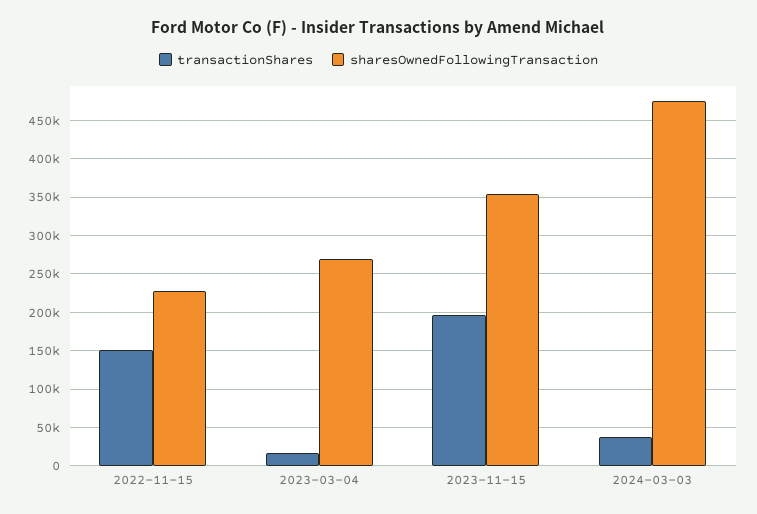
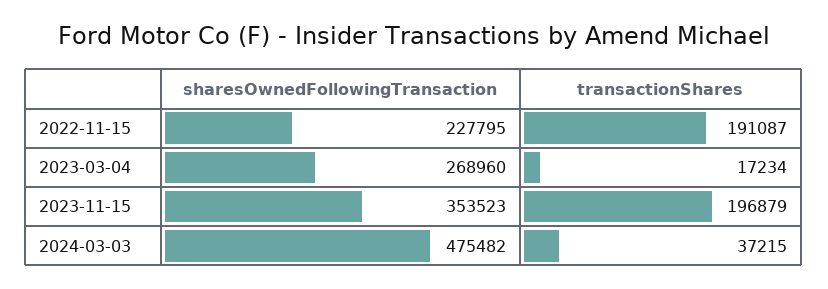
transactionShares, 2022-11-15: 150000 -> 191087

